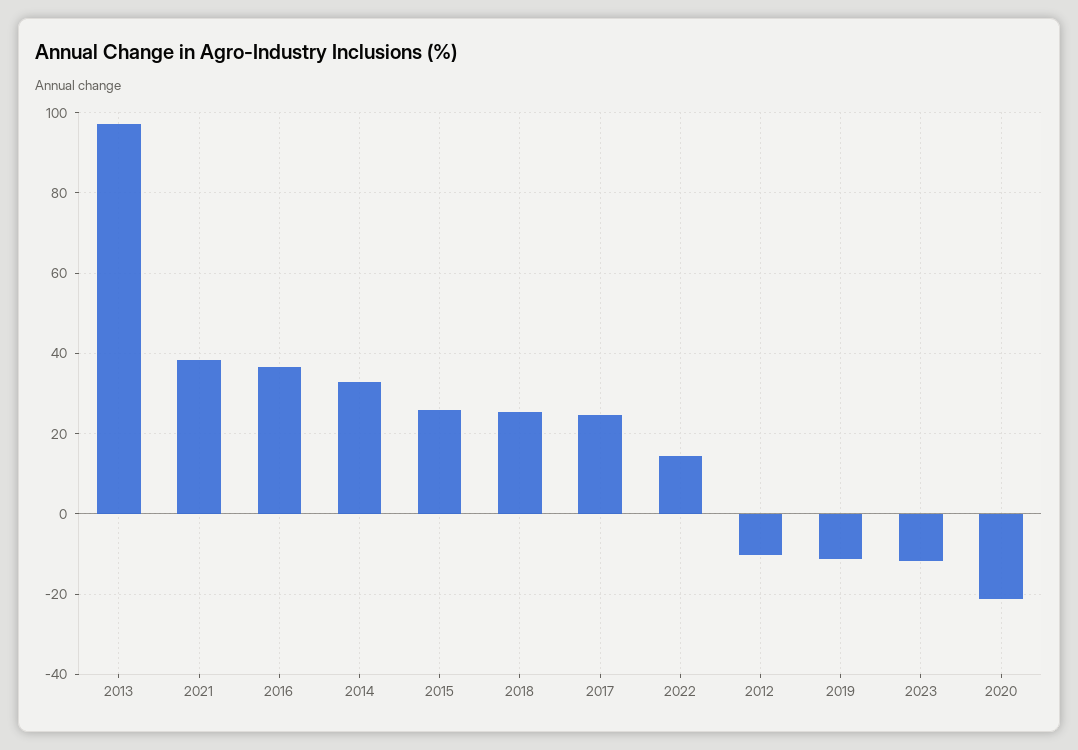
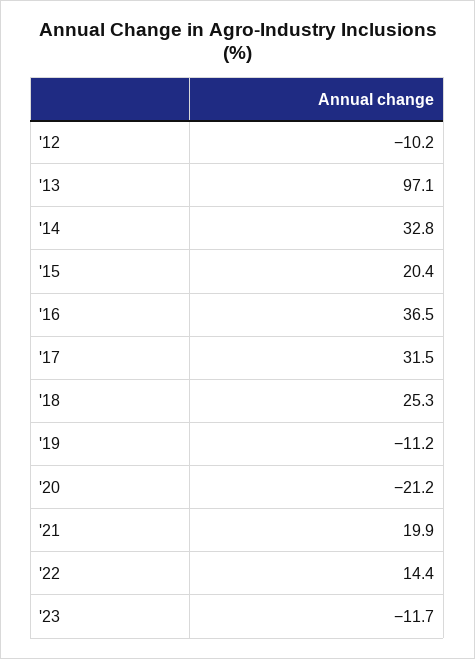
2021: 38 -> 19.9
2015: 26 -> 20.4
2017: 24 -> 31.5

